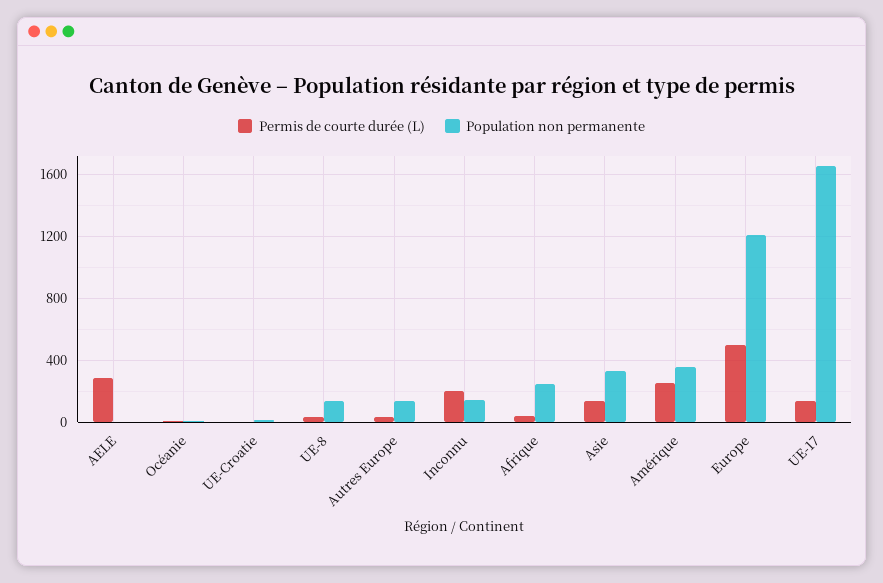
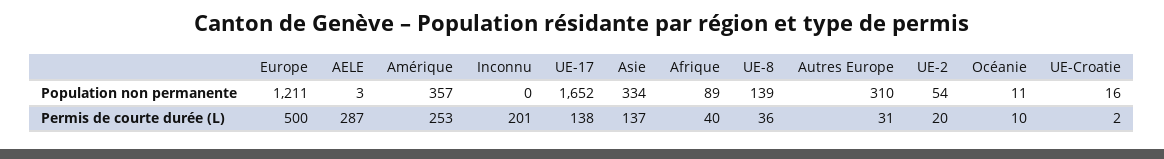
Population non permanente, Autres Europe: 150 -> 310
Population non permanente, Inconnu: 150 -> 0
Population non permanente, Afrique: 250 -> 89
Population non permanente, UE-2: none -> 54
Permis de courte durée (L), UE-2: none -> 20

